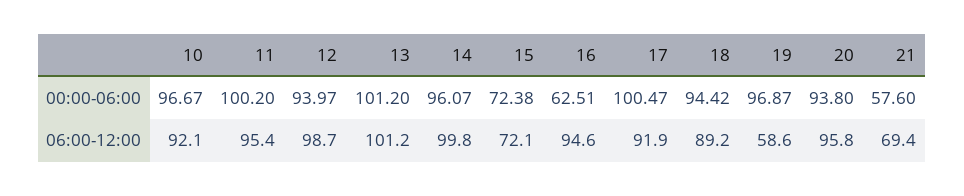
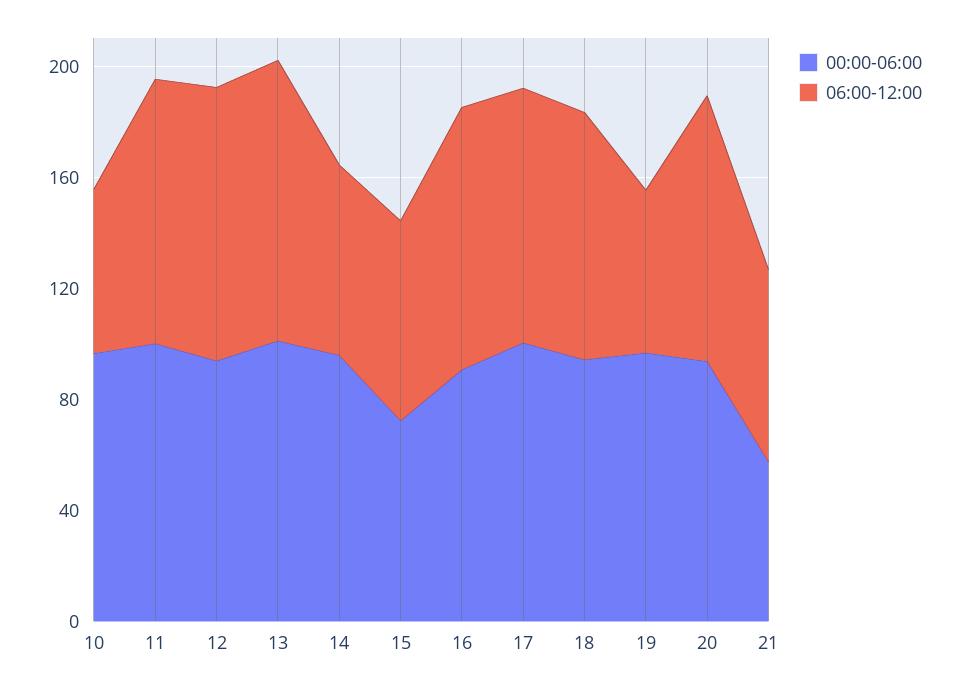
00:00-06:00, 16: 62.51 -> 90
06:00-12:00, 10: 92.1 -> 60
06:00-12:00, 14: 99.8 -> 70

